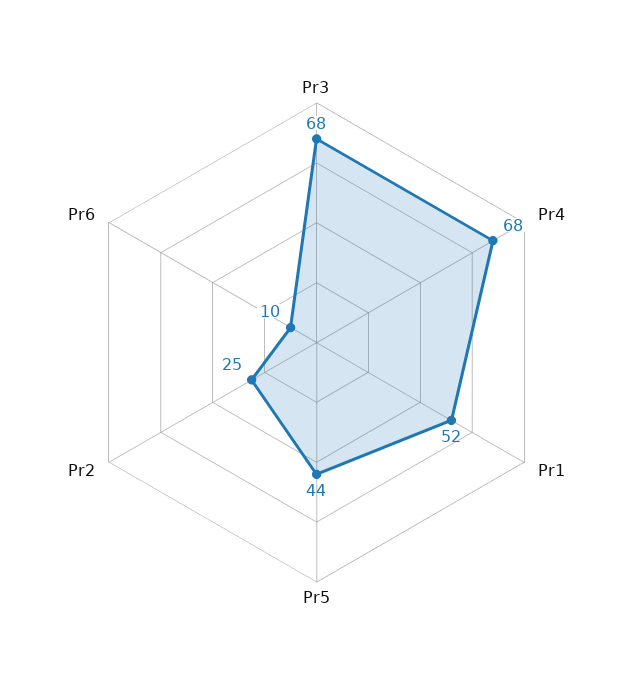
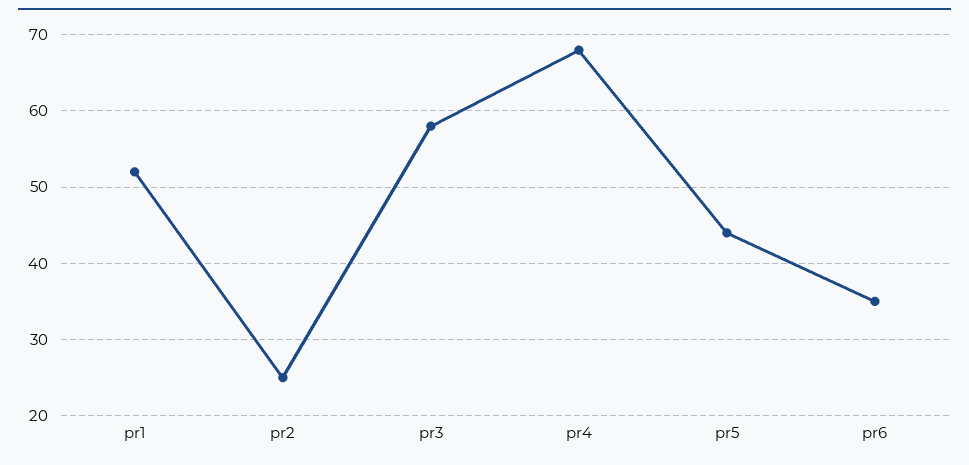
Pr3: 68 -> 58
Pr6: 10 -> 35

